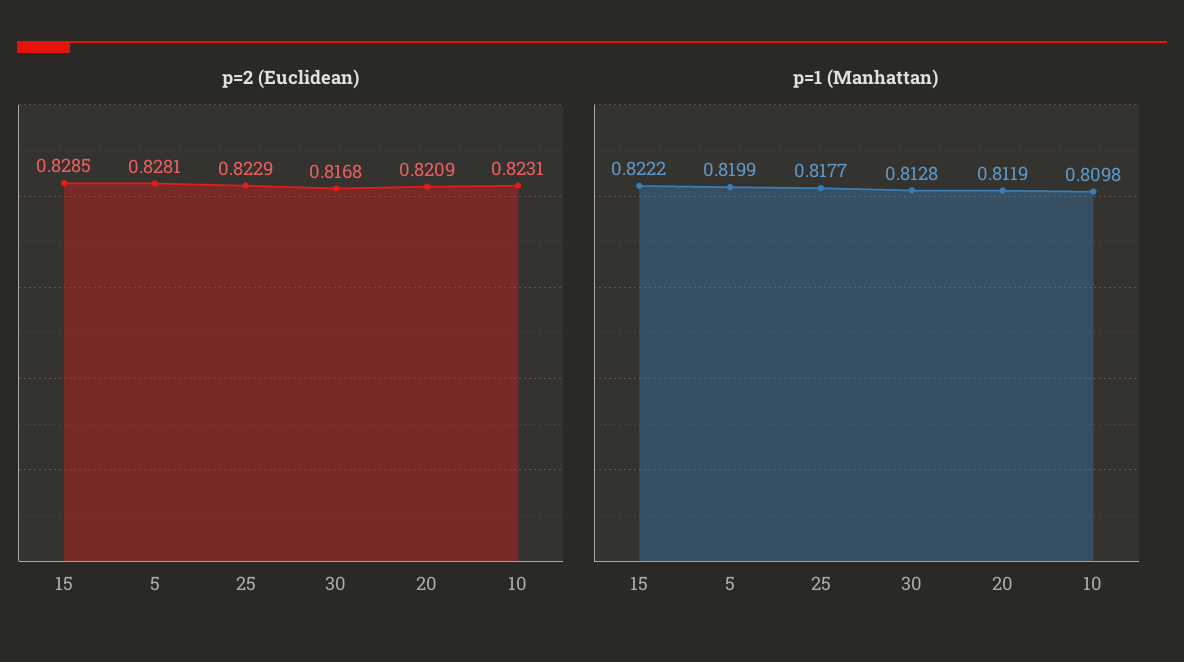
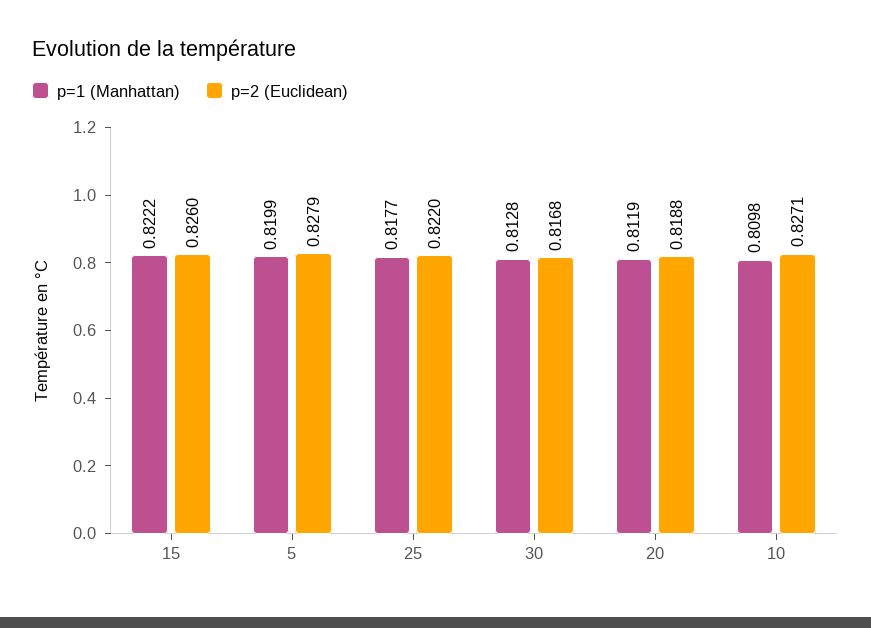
p=2 (Euclidean), 15: 0.8285 -> 0.826
p=2 (Euclidean), 5: 0.8281 -> 0.8279
p=2 (Euclidean), 25: 0.8229 -> 0.822
p=2 (Euclidean), 20: 0.8209 -> 0.8188
p=2 (Euclidean), 10: 0.8231 -> 0.8271

